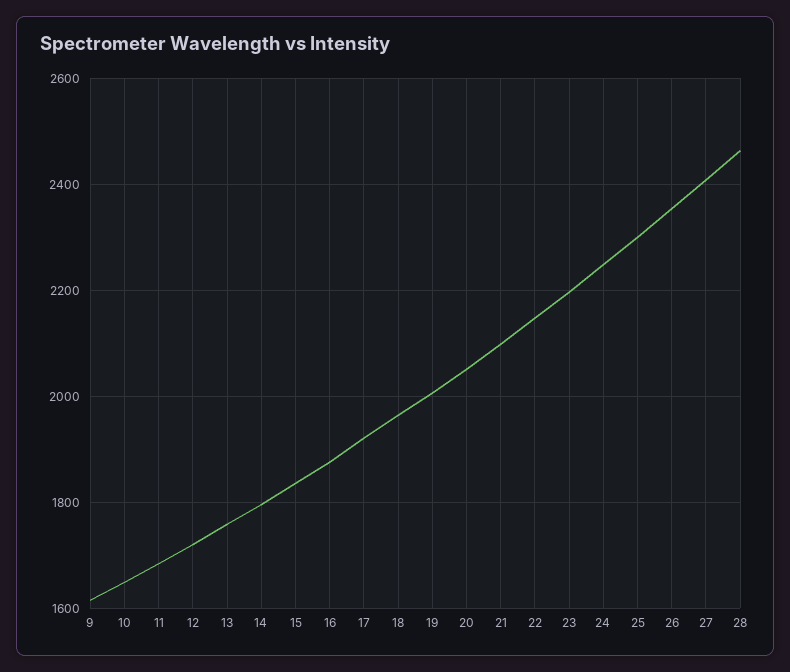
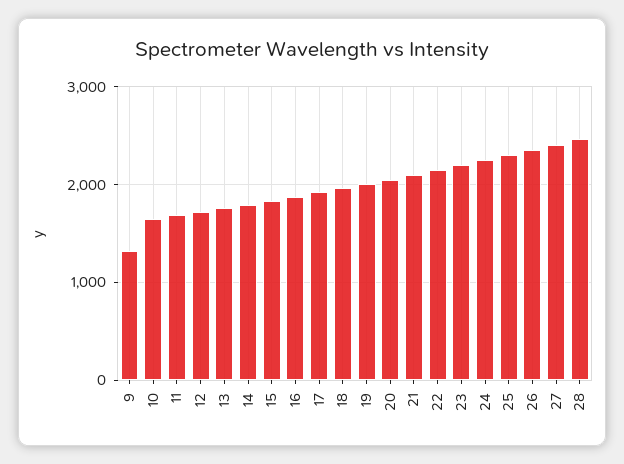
9: 1620 -> 1300

